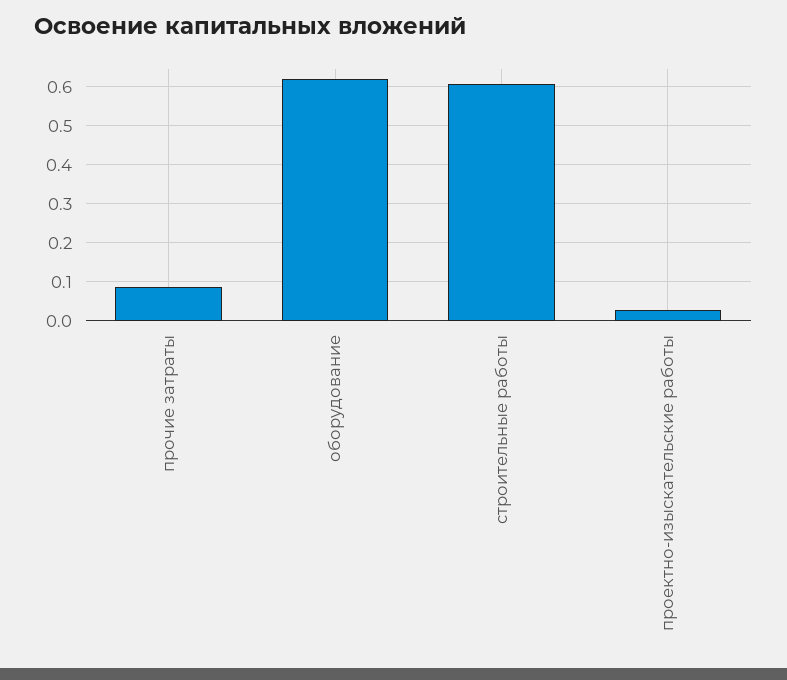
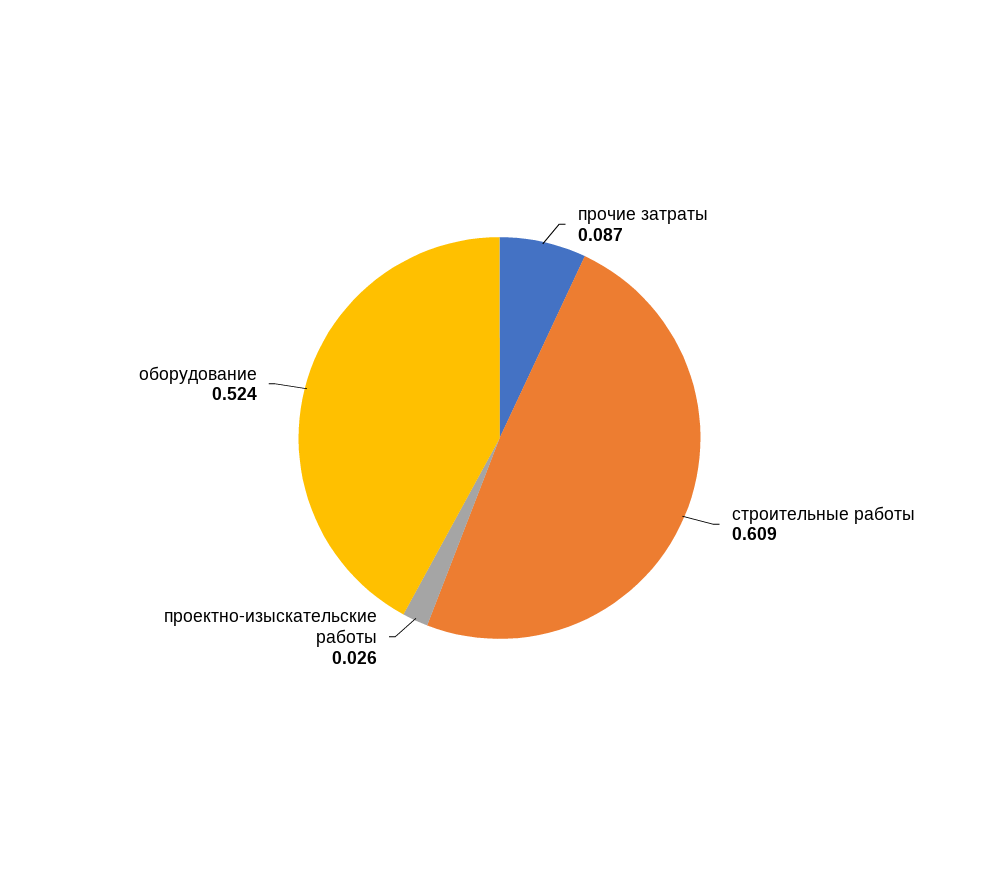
оборудование: 0.62 -> 0.524

